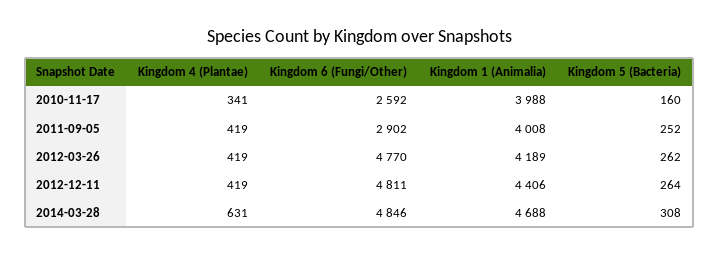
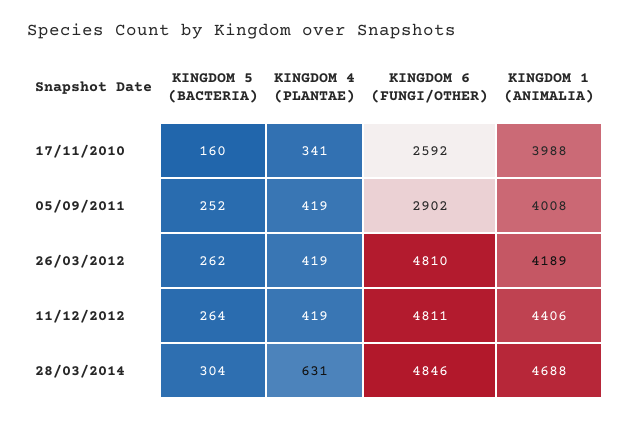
Kingdom 6 (Fungi/Other), 2012-03-26: 4770 -> 4810
Kingdom 5 (Bacteria), 2014-03-28: 308 -> 304

